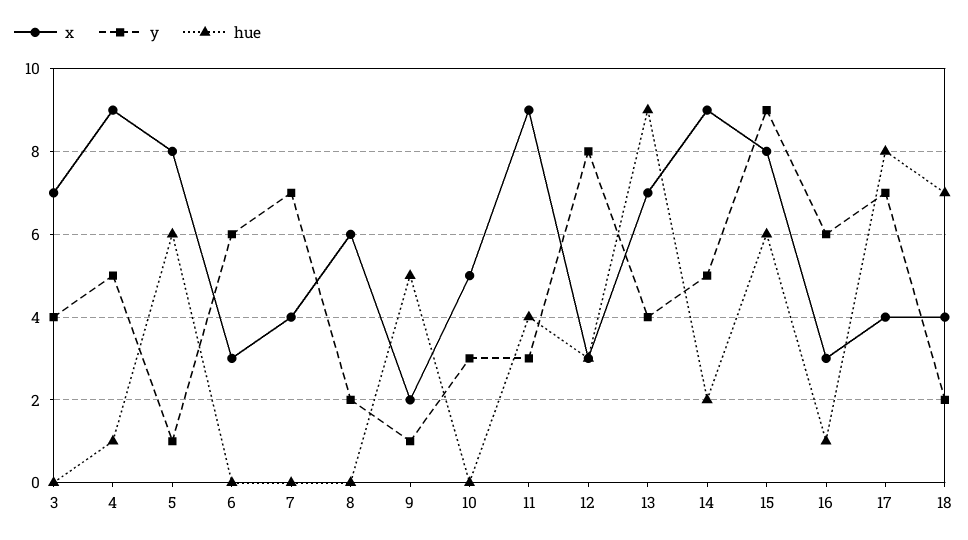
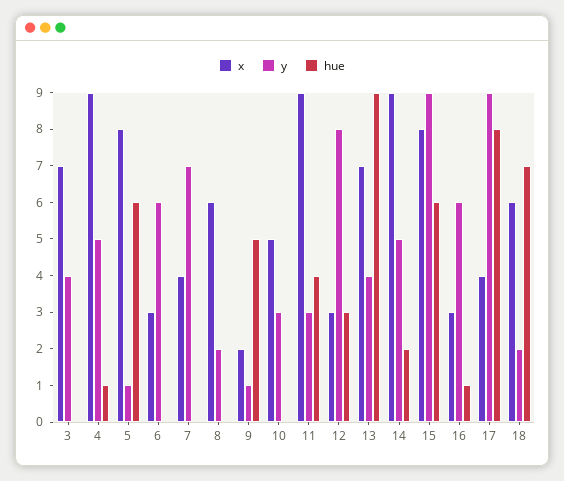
y, 17: 7 -> 9
x, 18: 4 -> 6

